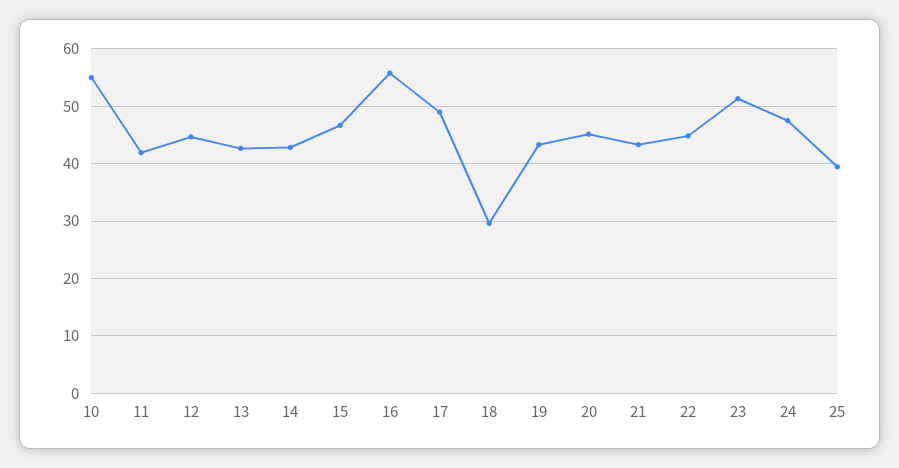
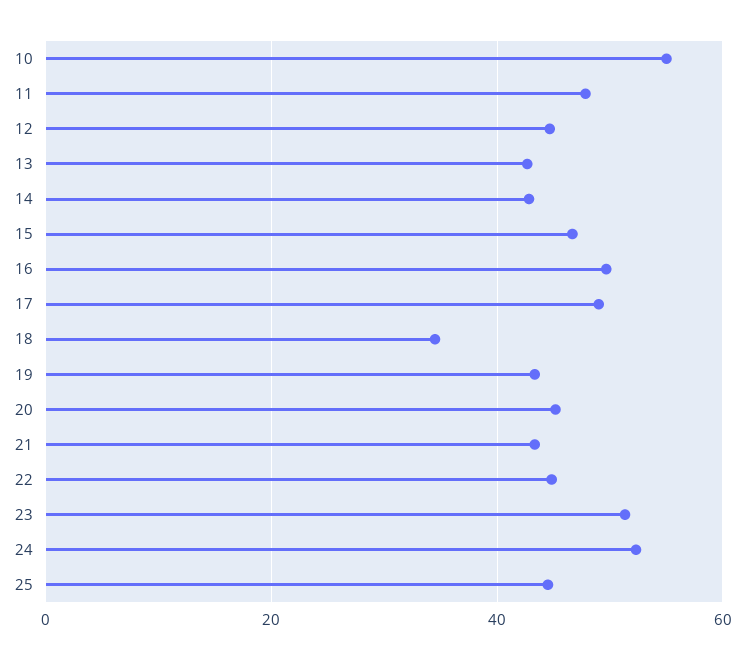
11: 42 -> 48
16: 56 -> 50
18: 30 -> 34
24: 48 -> 52
25: 40 -> 44

